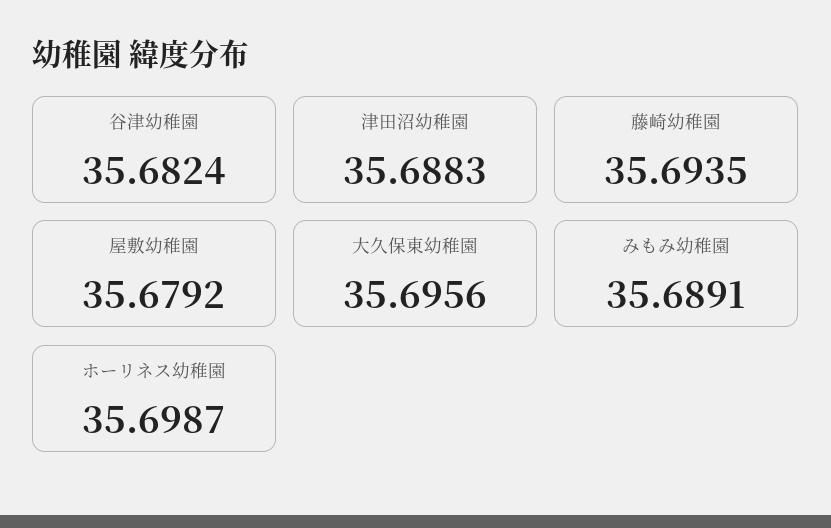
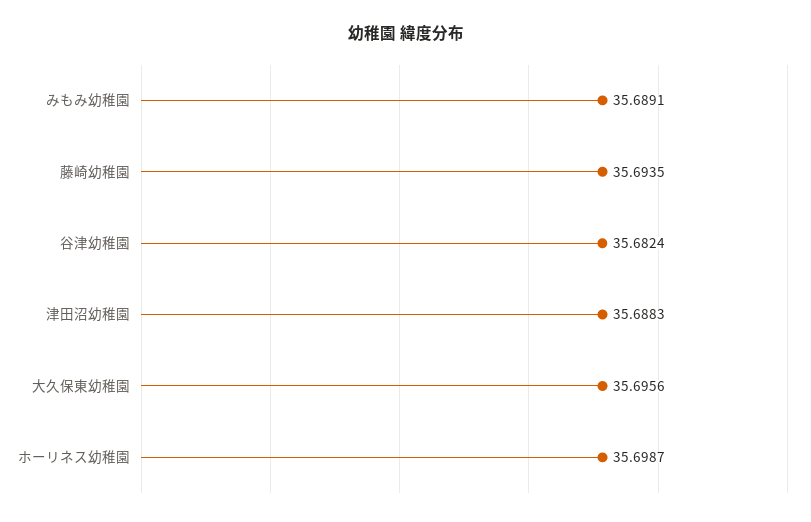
屋敷幼稚園: 35.6792 -> none

